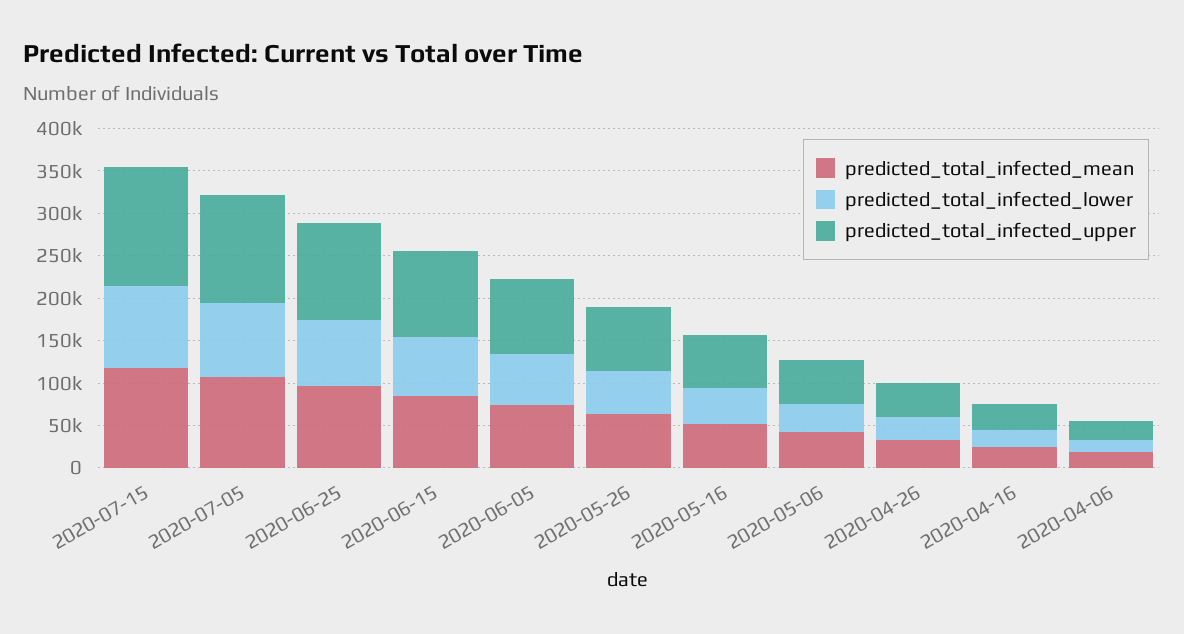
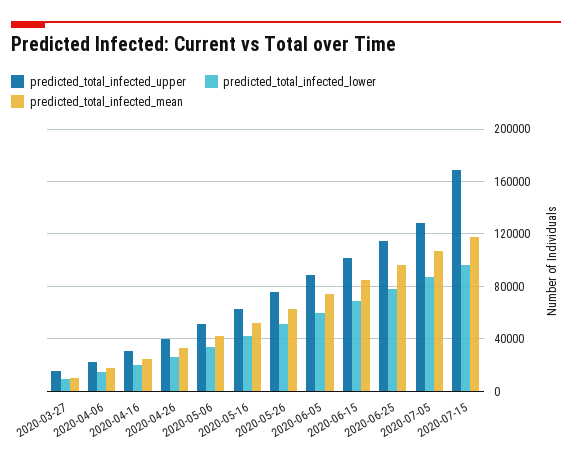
predicted_total_infected_upper, 2020-07-15: 140000 -> 170000
predicted_total_infected_upper, 2020-03-27: none -> 15000
predicted_total_infected_lower, 2020-03-27: none -> 10000
predicted_total_infected_mean, 2020-03-27: none -> 10000

